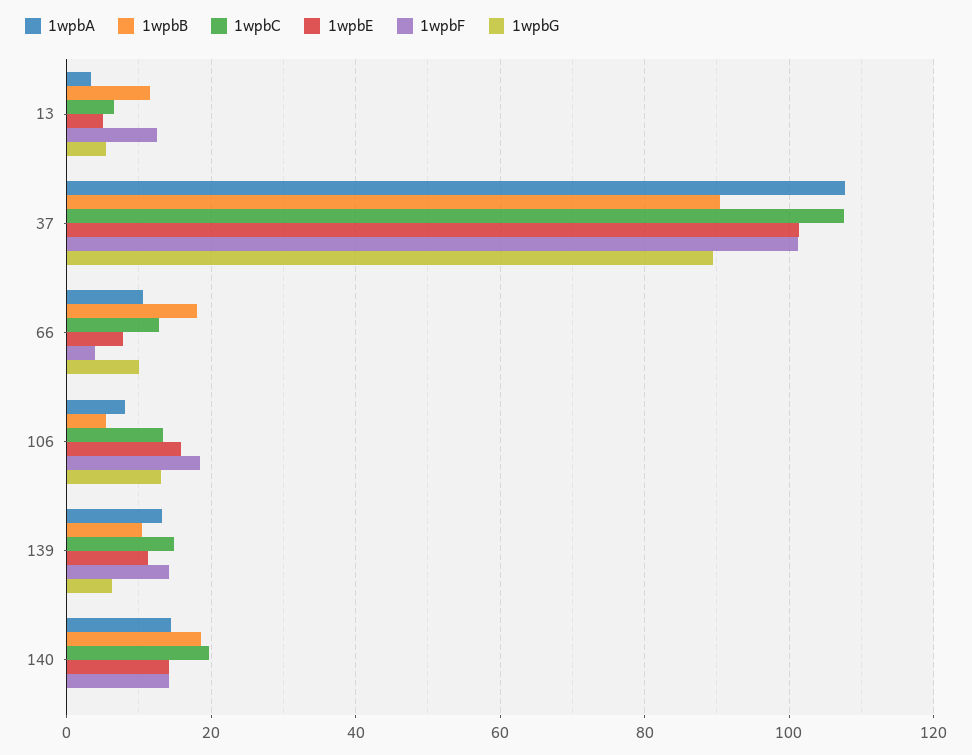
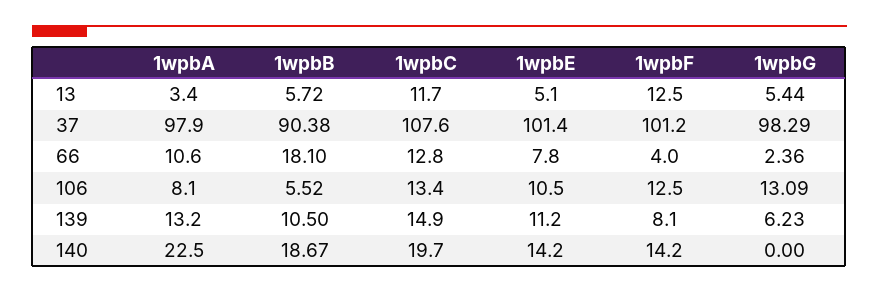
1wpbB, 13: 12 -> 5.72
1wpbC, 13: 6 -> 11.7
1wpbA, 37: 108 -> 97.9
1wpbG, 37: 90 -> 98.29
1wpbG, 66: 10 -> 2.36
1wpbE, 106: 16 -> 10.5
1wpbF, 106: 18 -> 12.5
1wpbF, 139: 14 -> 8.1
1wpbA, 140: 14 -> 22.5

